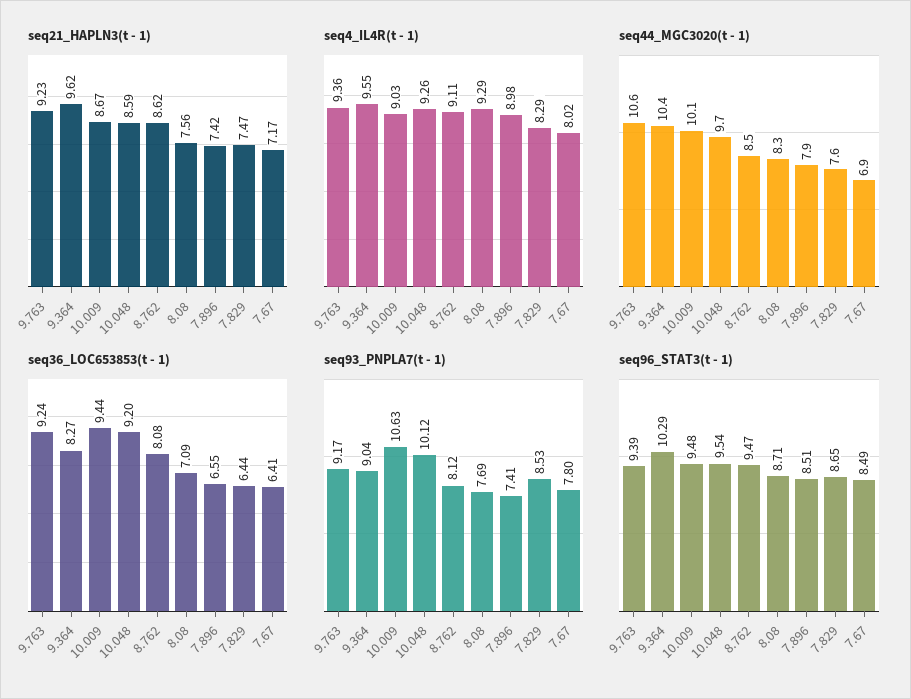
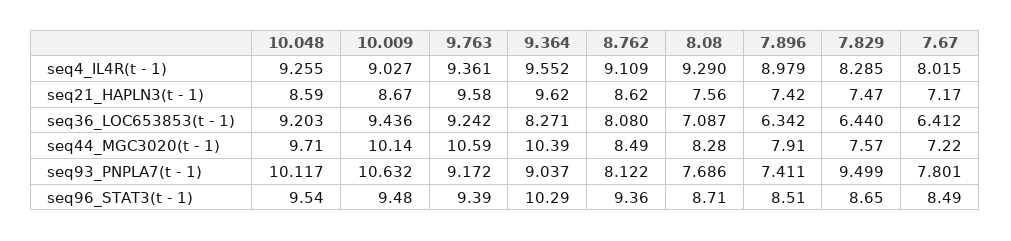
seq21_HAPLN3(t - 1), 9.763: 9.23 -> 9.58
seq44_MGC3020(t - 1), 7.67: 6.9 -> 7.22
seq36_LOC653853(t - 1), 7.896: 6.55 -> 6.342
seq93_PNPLA7(t - 1), 7.829: 8.53 -> 9.499
seq96_STAT3(t - 1), 8.762: 9.47 -> 9.36

